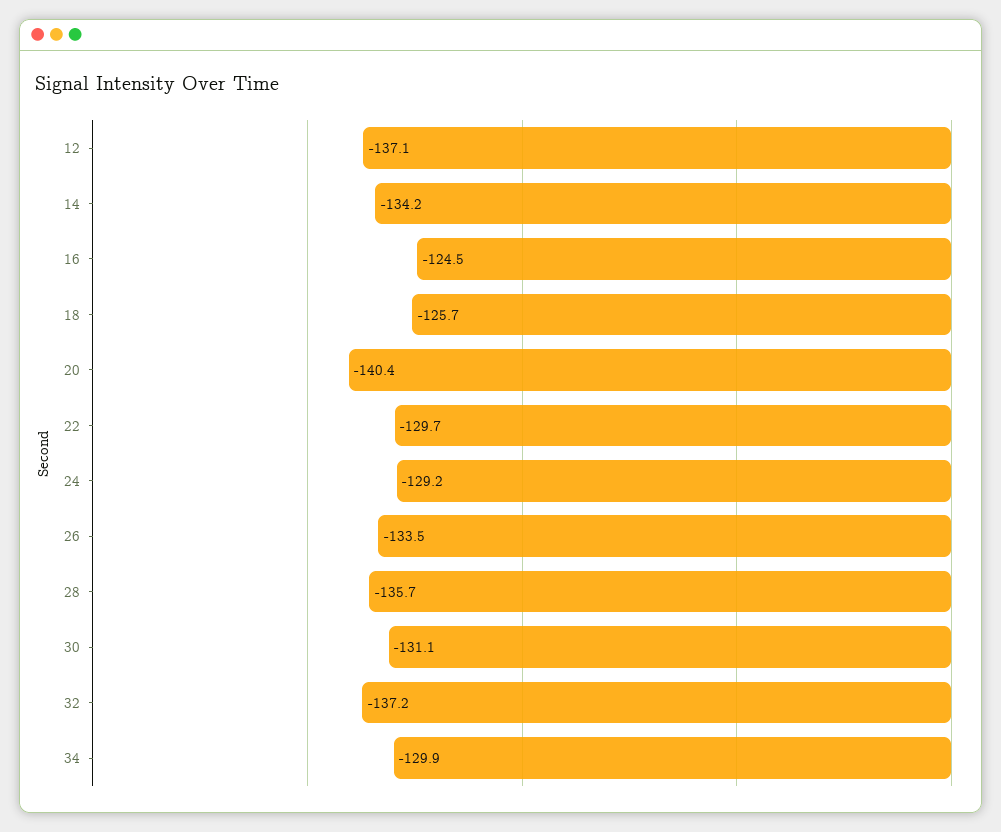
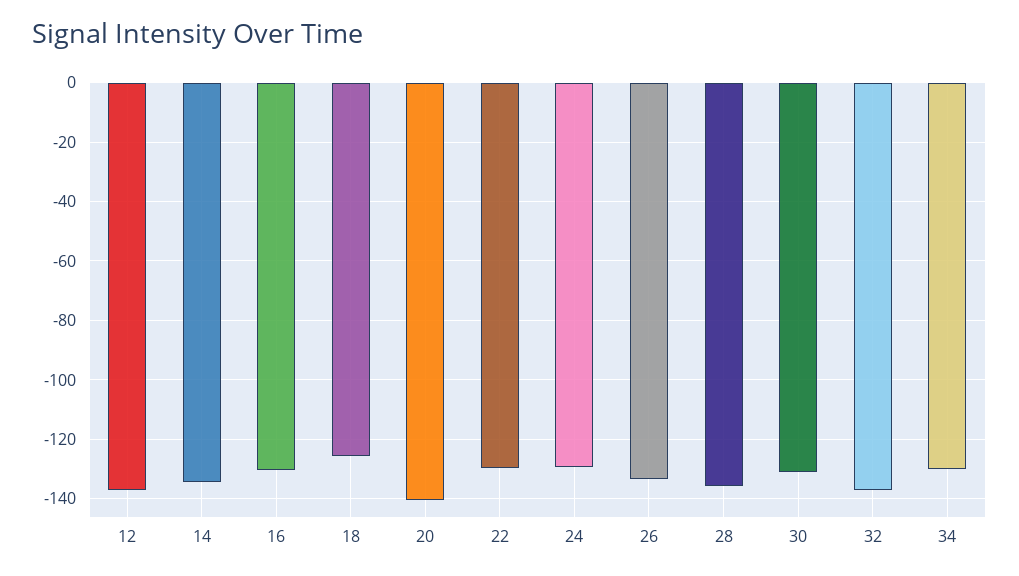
16: -124.5 -> -130

